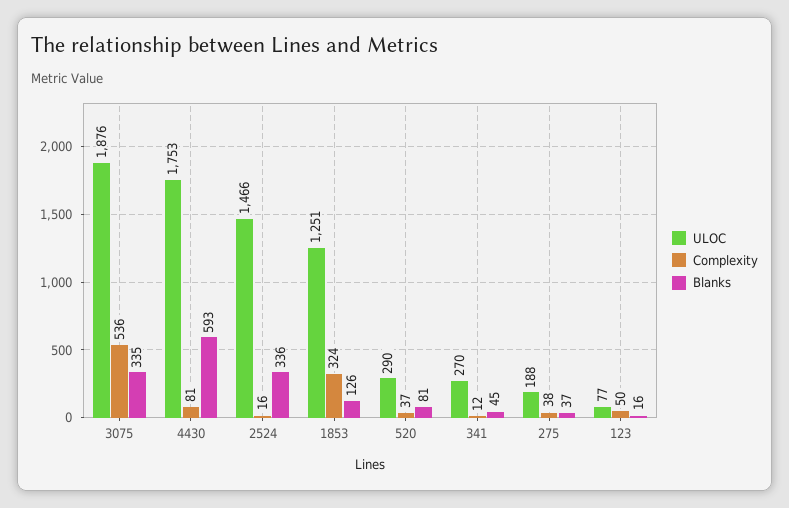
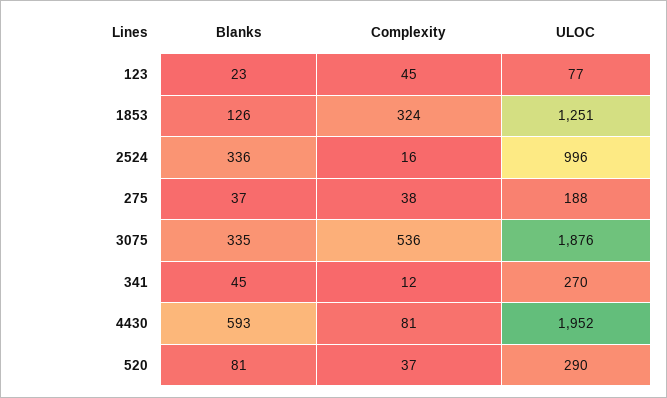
ULOC, 4430: 1753 -> 1952
ULOC, 2524: 1466 -> 996
Complexity, 123: 50 -> 45
Blanks, 123: 16 -> 23

